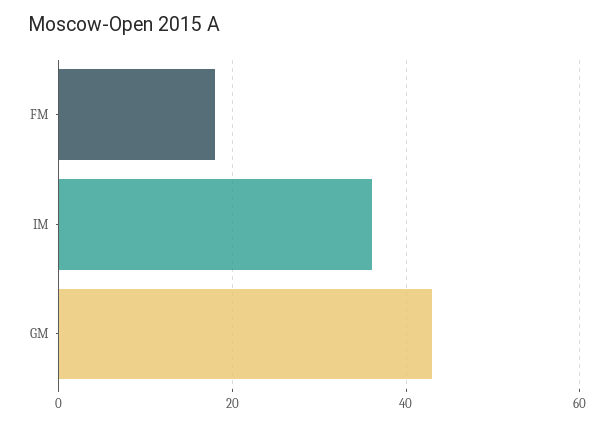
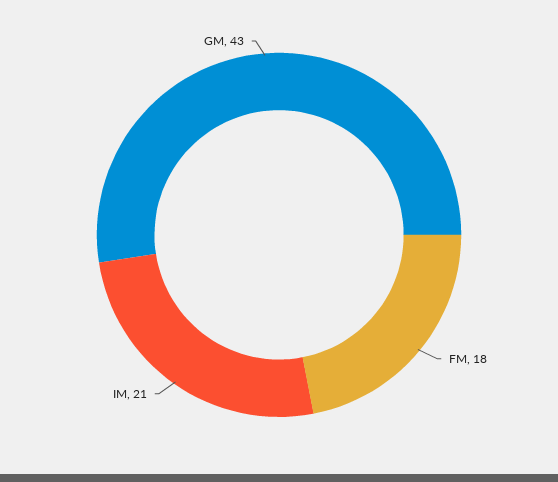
IM: 35 -> 21

